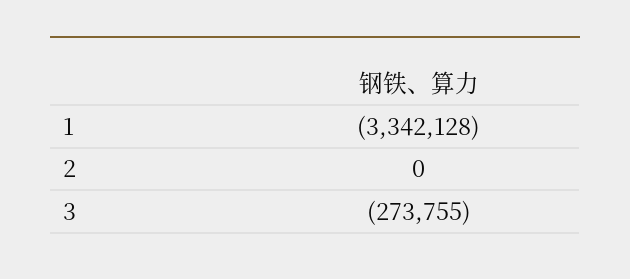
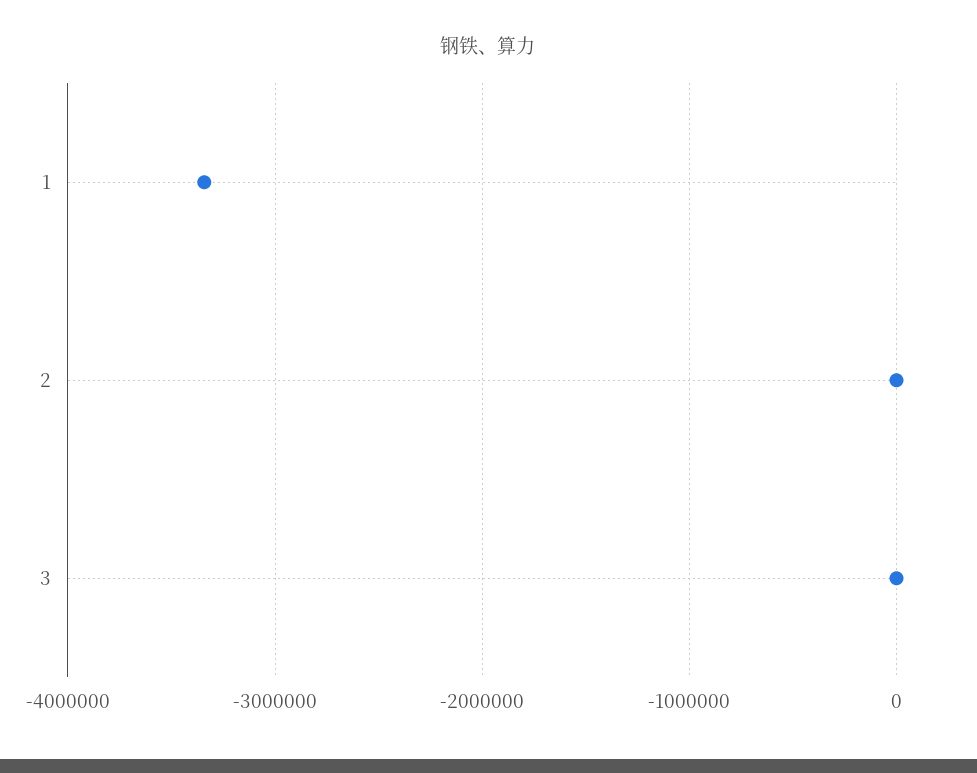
3: -273755 -> 0

